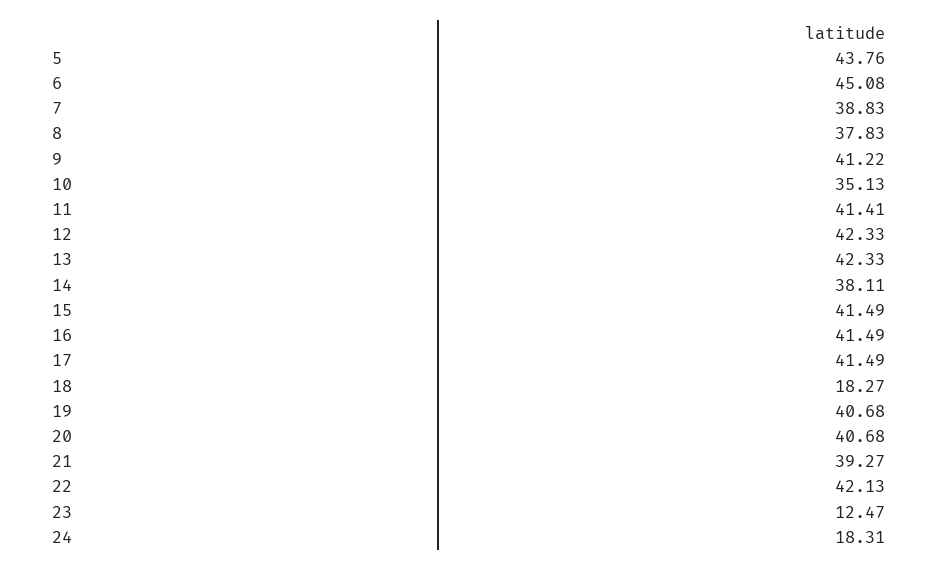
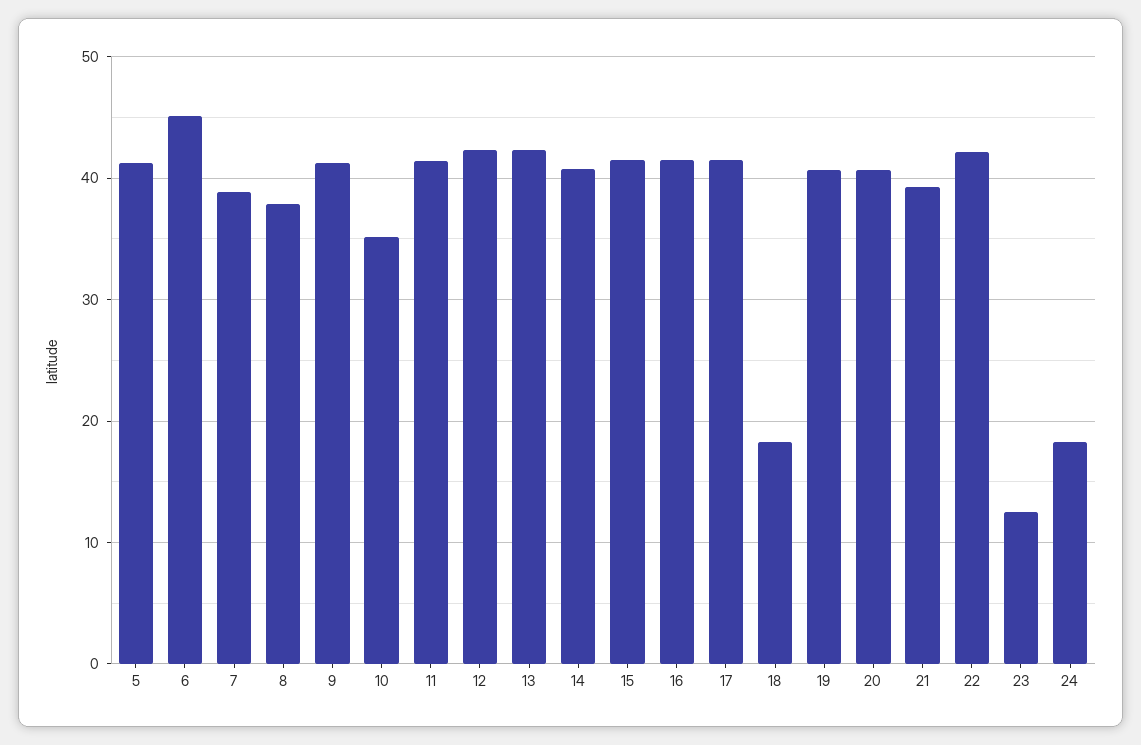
5: 43.76 -> 41
14: 38.11 -> 41

